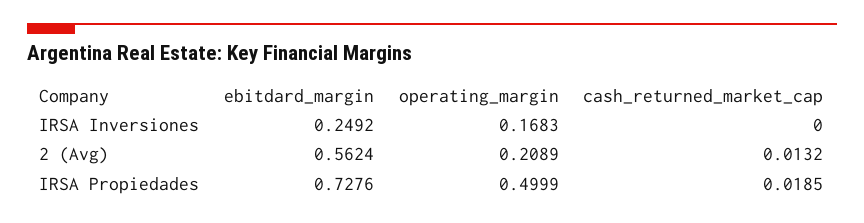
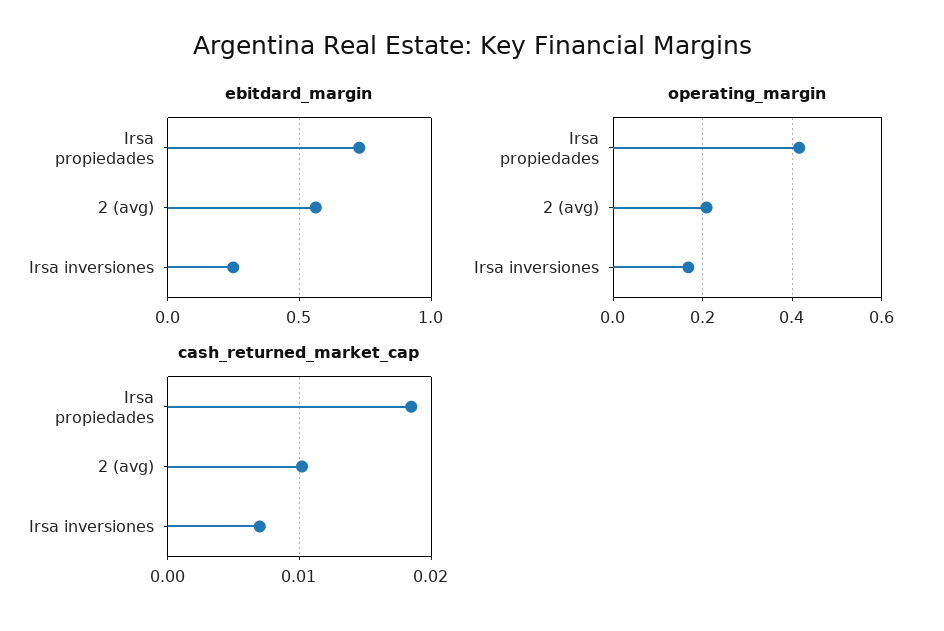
cash_returned_market_cap, IRSA Inversiones: 0 -> 0.007
cash_returned_market_cap, 2 (Avg): 0.0132 -> 0.01
operating_margin, IRSA Propiedades: 0.4999 -> 0.42

